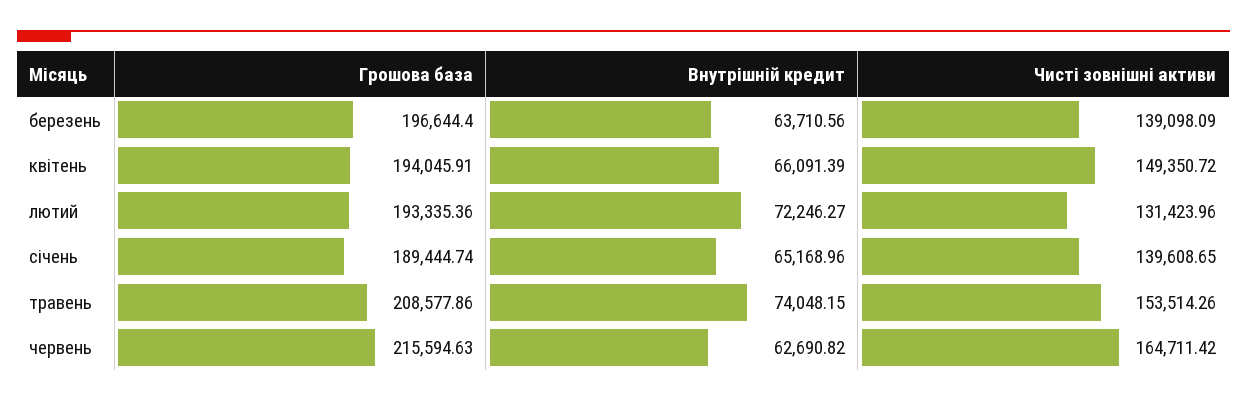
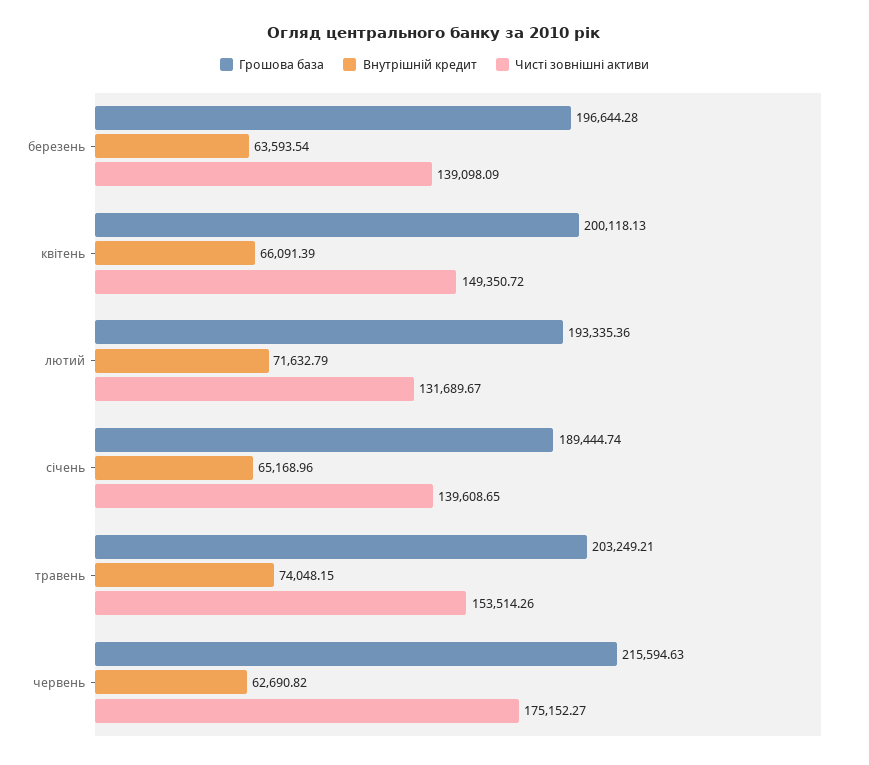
Грошова база, березень: 196644.4 -> 196644.28
Внутрішній кредит, березень: 63710.56 -> 63593.54
Грошова база, квітень: 194045.91 -> 200118.13
Внутрішній кредит, лютий: 72246.27 -> 71632.79
Чисті зовнішні активи, лютий: 131423.96 -> 131689.67
Грошова база, травень: 208577.86 -> 203249.21
Чисті зовнішні активи, червень: 164711.42 -> 175152.27

